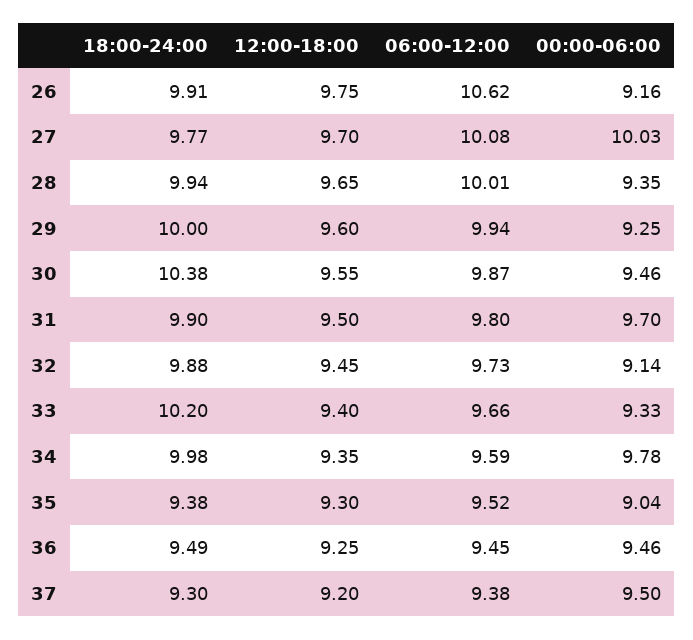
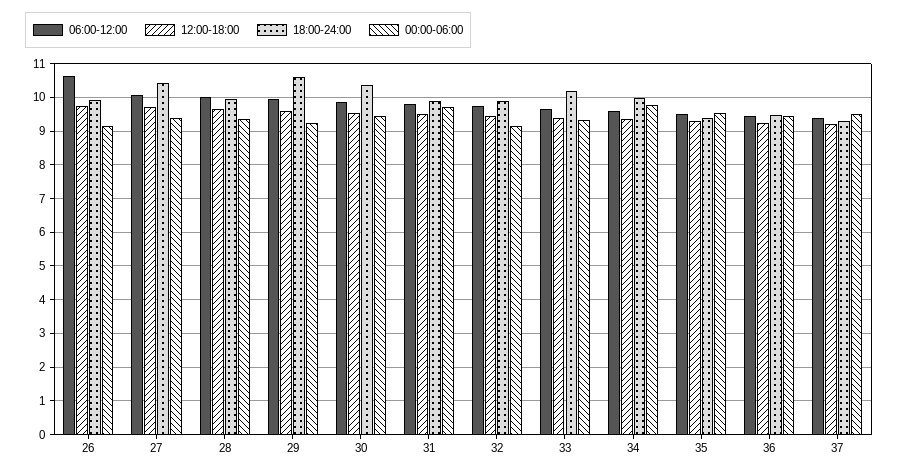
18:00-24:00, 27: 9.77 -> 10.4
00:00-06:00, 27: 10.03 -> 9.4
18:00-24:00, 29: 10 -> 10.6
00:00-06:00, 35: 9.04 -> 9.6

